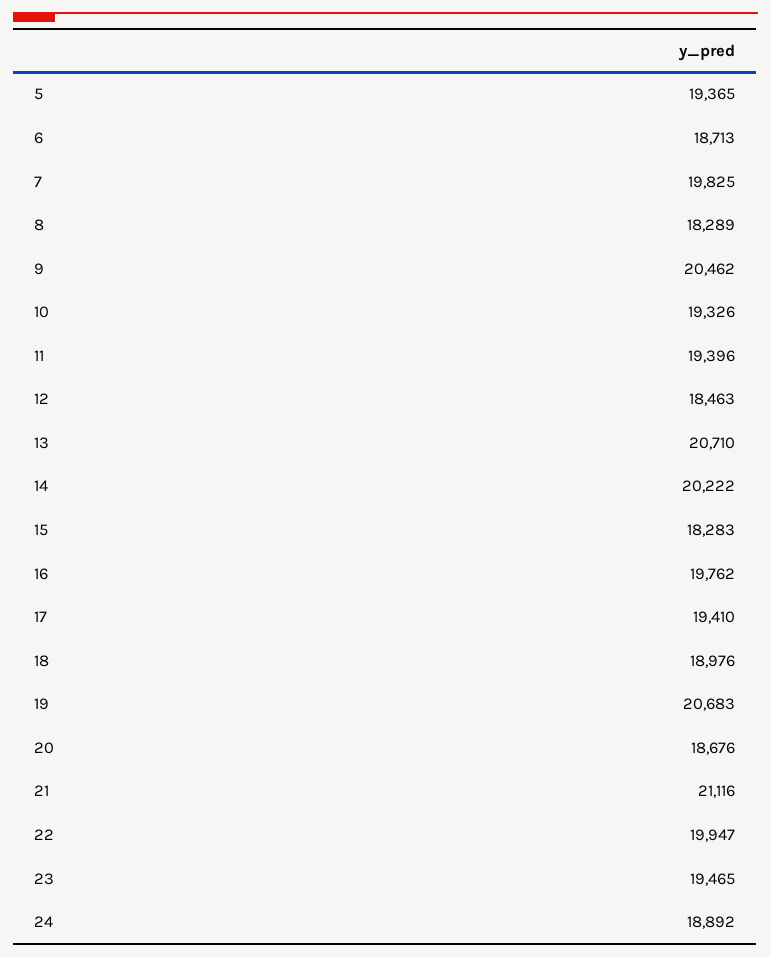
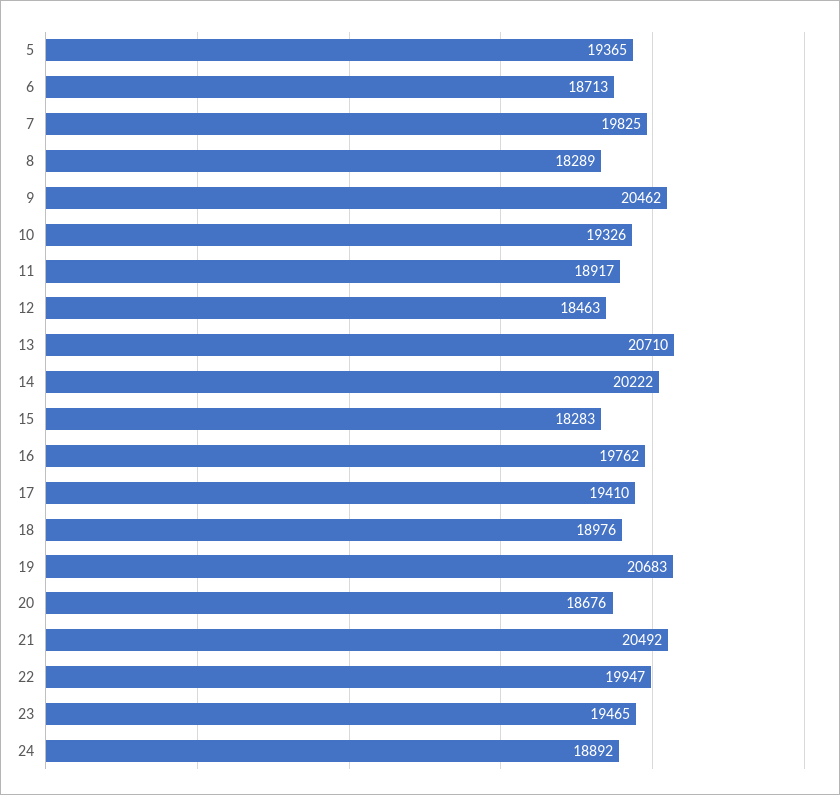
11: 19396 -> 18917
21: 21116 -> 20492

